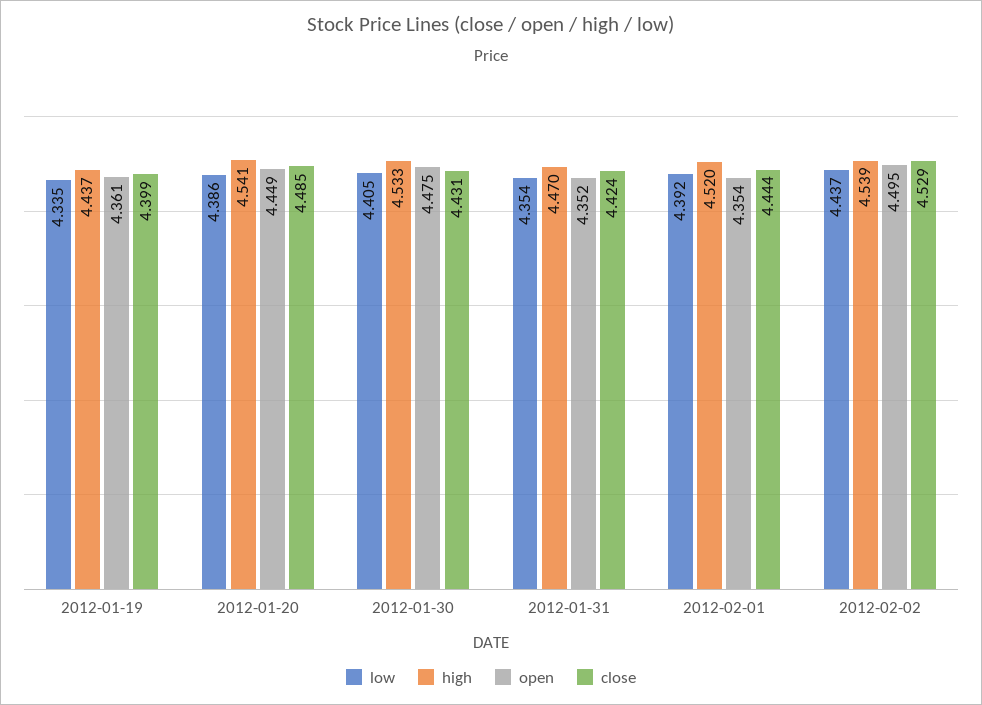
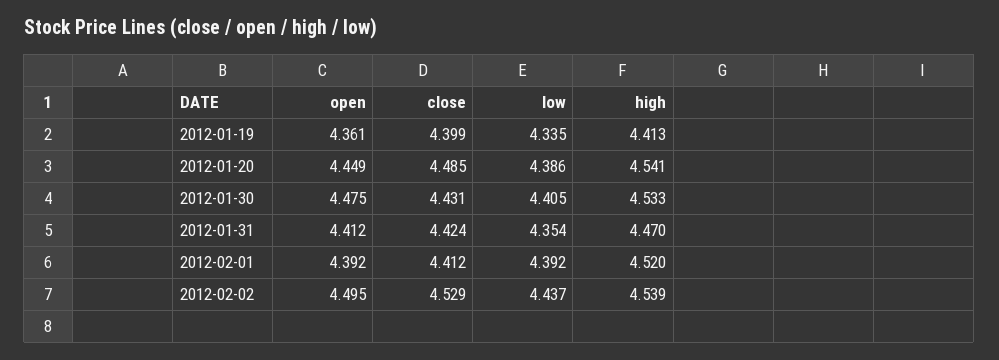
high, 2012-01-19: 4.437 -> 4.413
open, 2012-01-31: 4.352 -> 4.412
open, 2012-02-01: 4.354 -> 4.392
close, 2012-02-01: 4.444 -> 4.412

